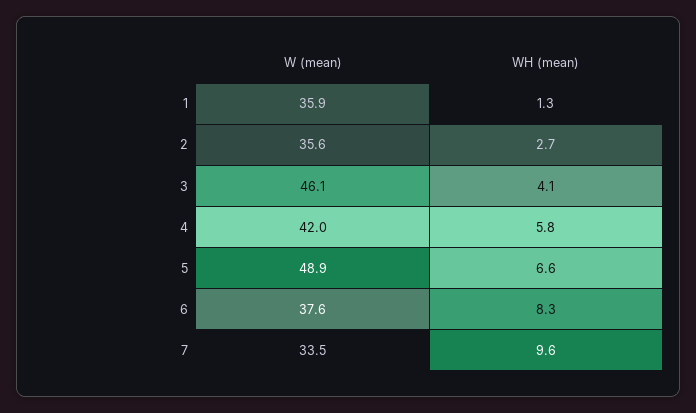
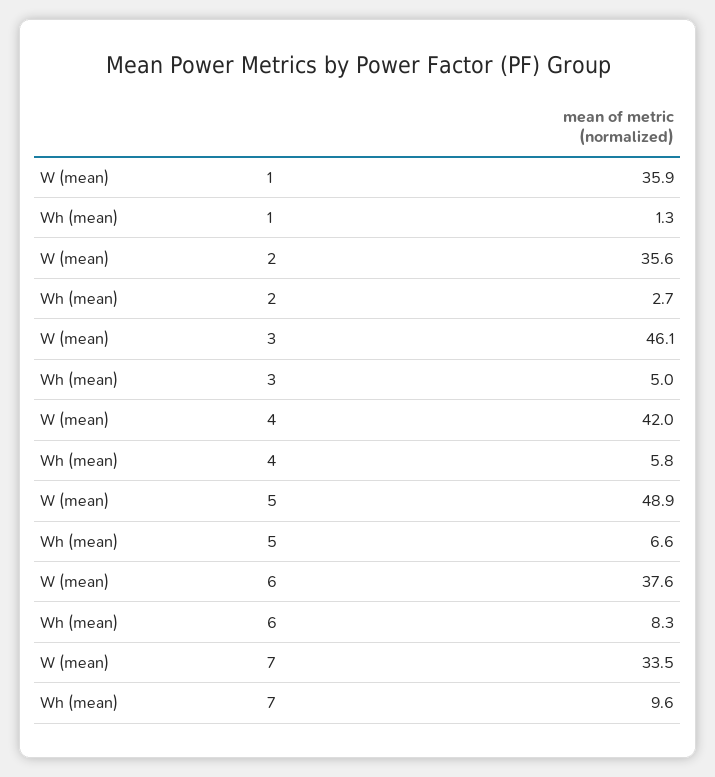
WH (mean), 3: 4.1 -> 5

